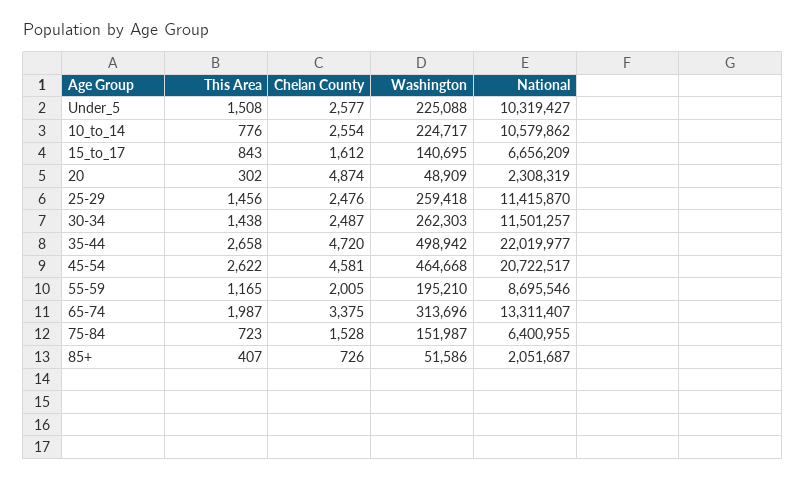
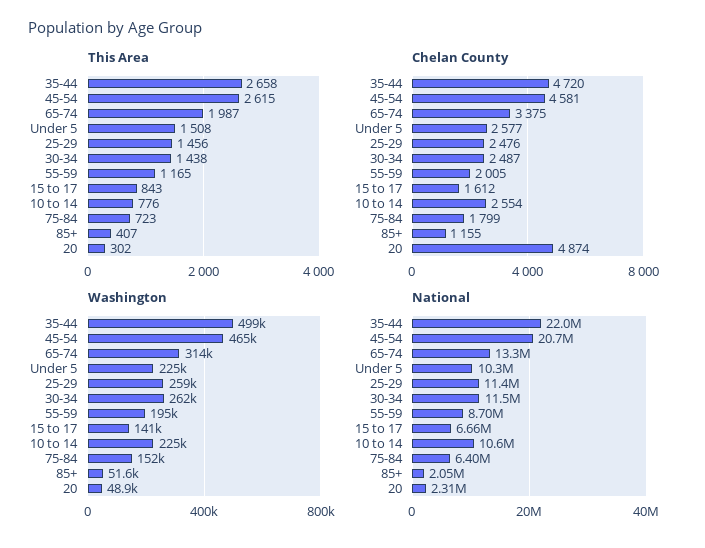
This Area, 45-54: 2622 -> 2615
Chelan County, 75-84: 1528 -> 1799
Chelan County, 85+: 726 -> 1155

